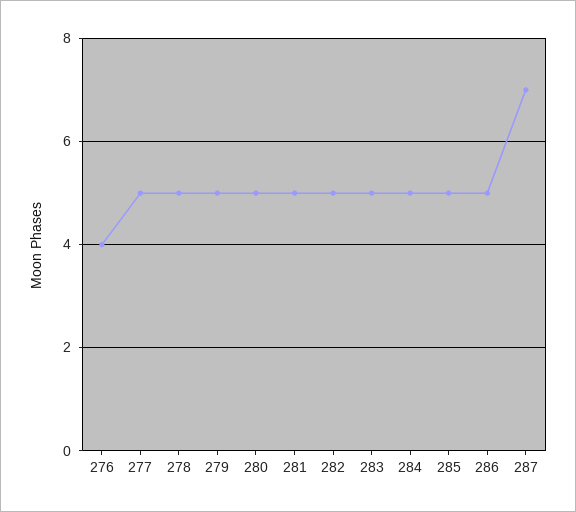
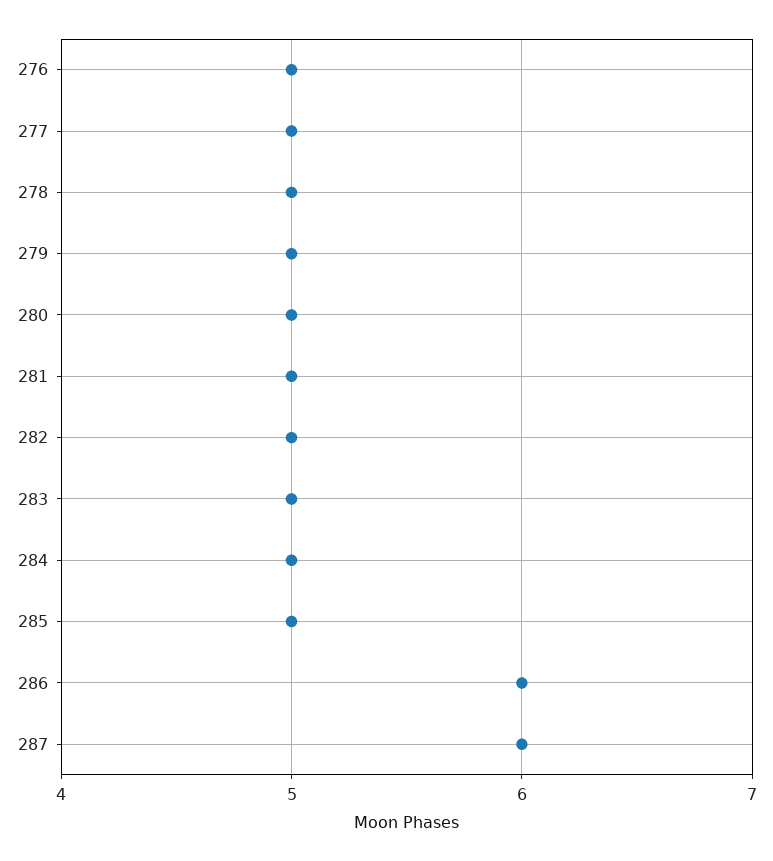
276: 4 -> 5
286: 5 -> 6
287: 7 -> 6

